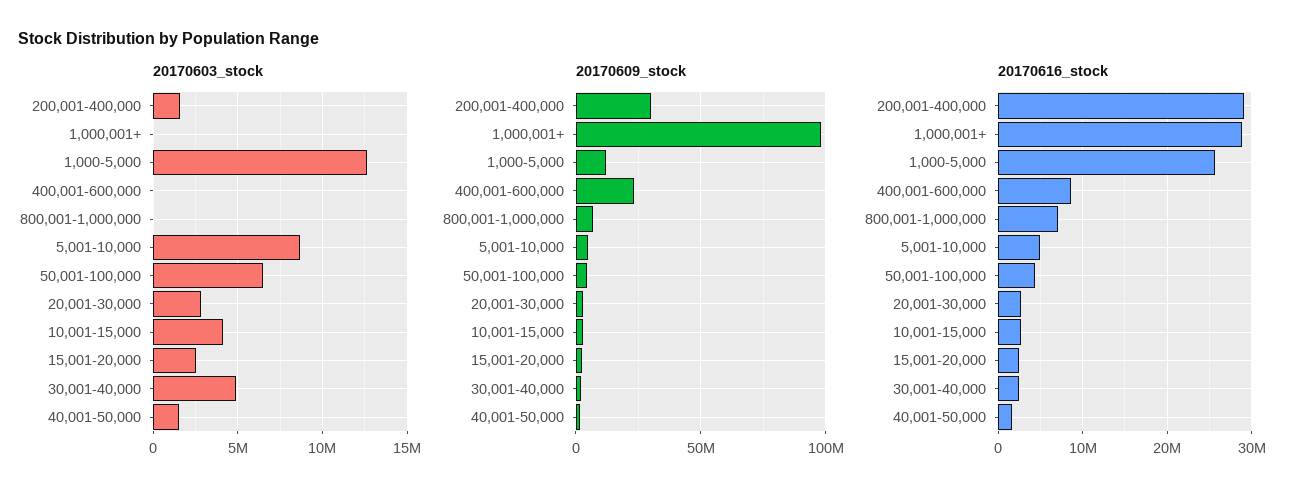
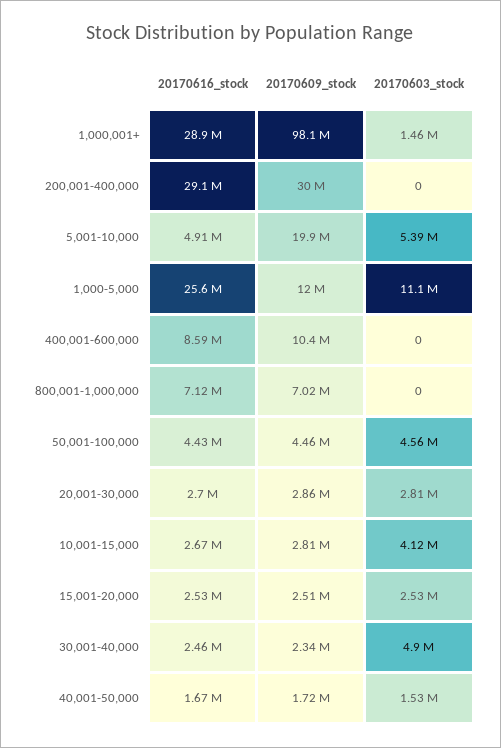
20170603_stock, 200,001-400,000: 1500000 -> 0
20170603_stock, 1,000,001+: 0 -> 1460000
20170603_stock, 1,000-5,000: 12500000 -> 11100000
20170603_stock, 5,001-10,000: 8500000 -> 5390000
20170603_stock, 50,001-100,000: 6500000 -> 4560000
20170609_stock, 400,001-600,000: 25000000 -> 10400000
20170609_stock, 5,001-10,000: 5000000 -> 19900000

